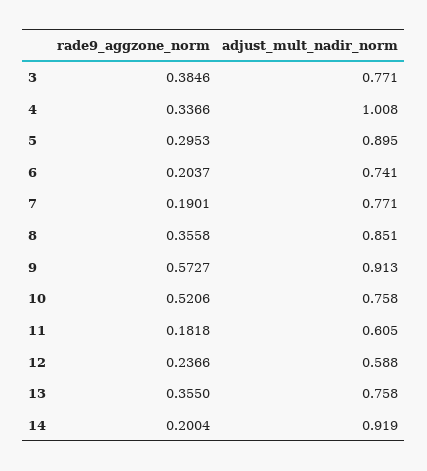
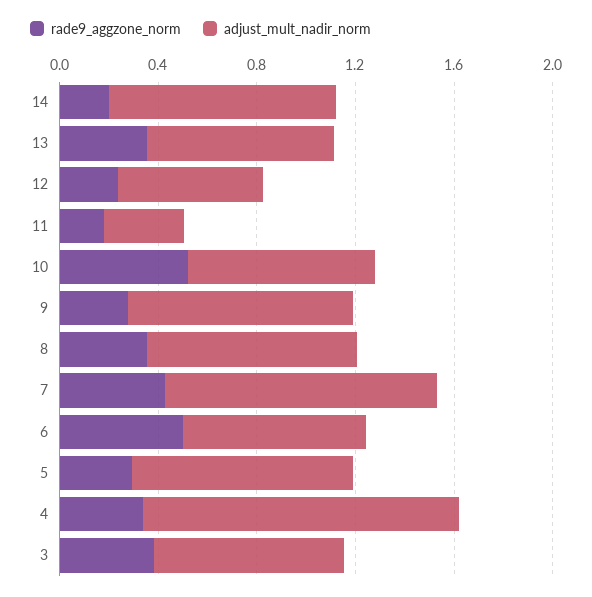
adjust_mult_nadir_norm, 4: 1.008 -> 1.3
rade9_aggzone_norm, 6: 0.2037 -> 0.5
rade9_aggzone_norm, 7: 0.1901 -> 0.4
adjust_mult_nadir_norm, 7: 0.771 -> 1.1
rade9_aggzone_norm, 9: 0.5727 -> 0.3
adjust_mult_nadir_norm, 11: 0.605 -> 0.3

